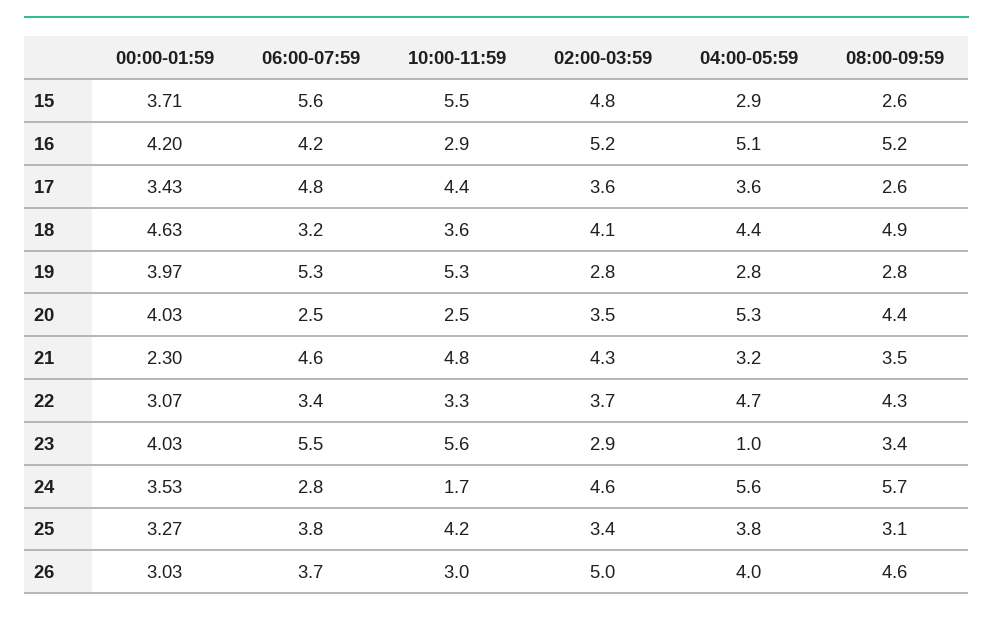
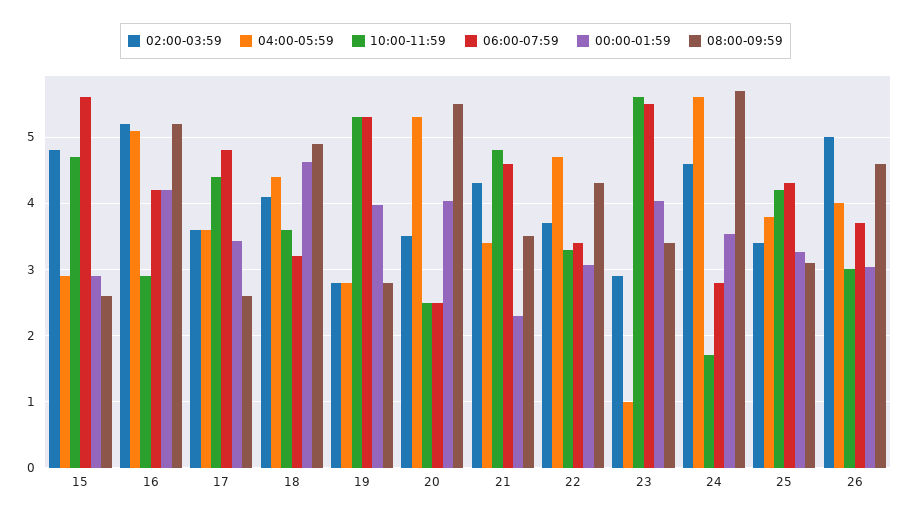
00:00-01:59, 15: 3.71 -> 2.9
10:00-11:59, 15: 5.5 -> 4.7
08:00-09:59, 20: 4.4 -> 5.5
04:00-05:59, 21: 3.2 -> 3.4
06:00-07:59, 25: 3.8 -> 4.3

